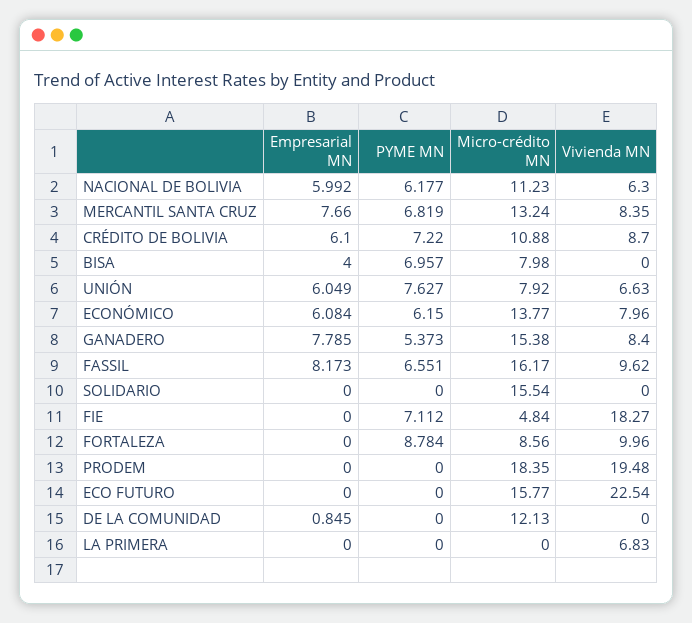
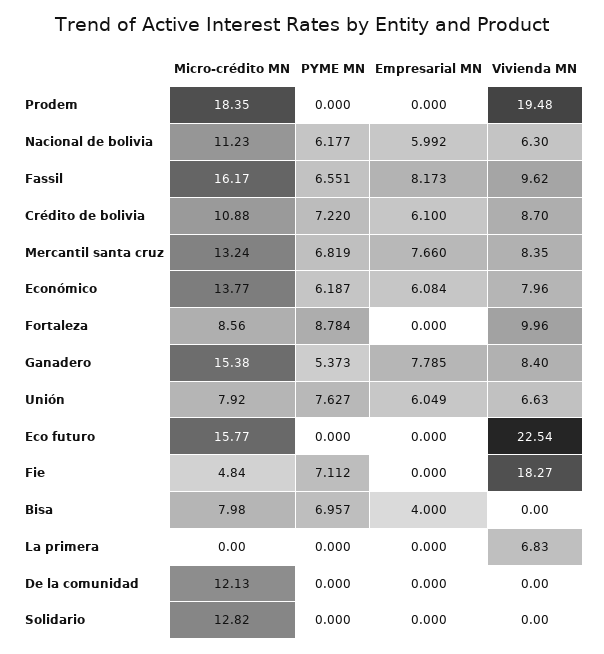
PYME MN, ECONÓMICO: 6.15 -> 6.187
Micro-crédito MN, SOLIDARIO: 15.54 -> 12.82
Empresarial MN, DE LA COMUNIDAD: 0.845 -> 0

